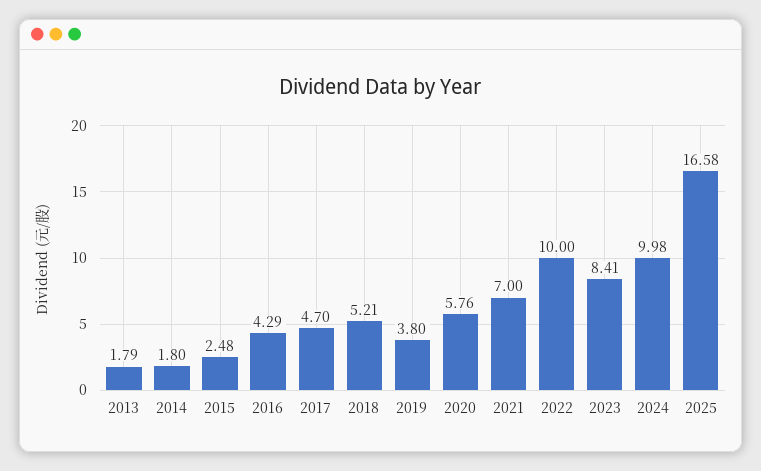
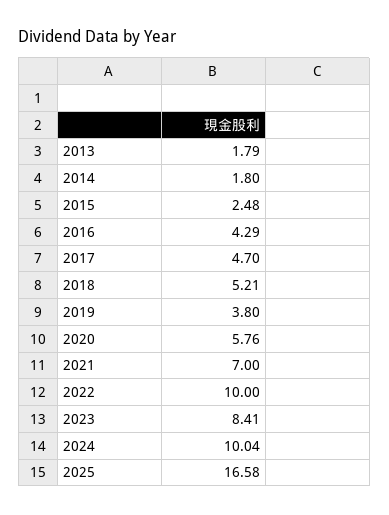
2024: 9.98 -> 10.04

